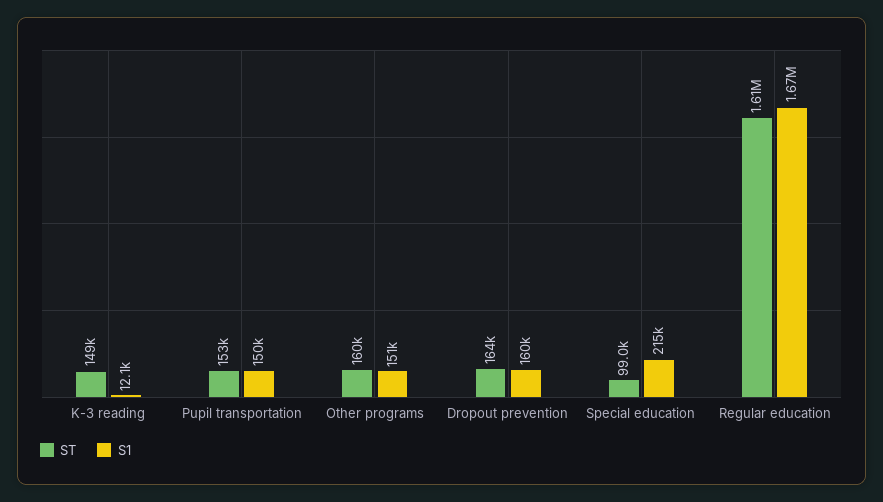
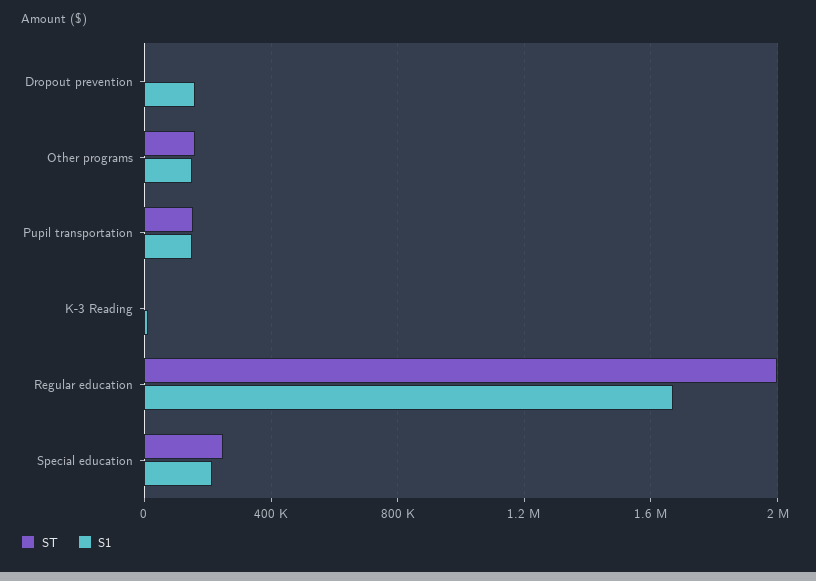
ST, K-3 reading: 149000 -> 0
ST, Dropout prevention: 164000 -> 0
ST, Special education: 99000 -> 250000
ST, Regular education: 1610000 -> 2000000

